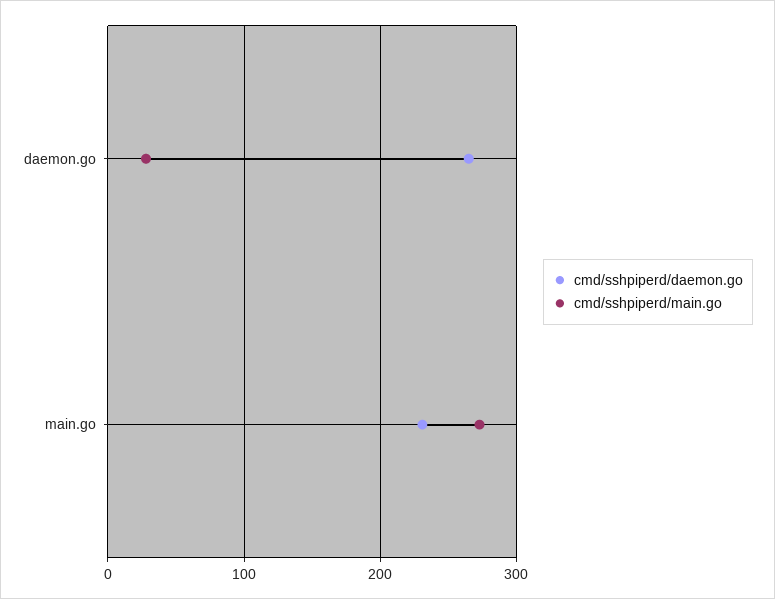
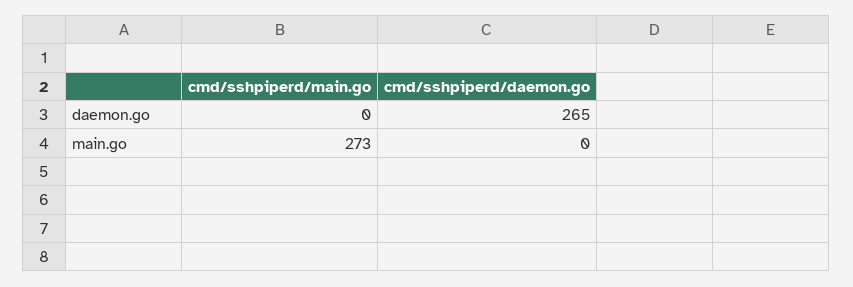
cmd/sshpiperd/main.go, daemon.go: 30 -> 0
cmd/sshpiperd/daemon.go, main.go: 230 -> 0

